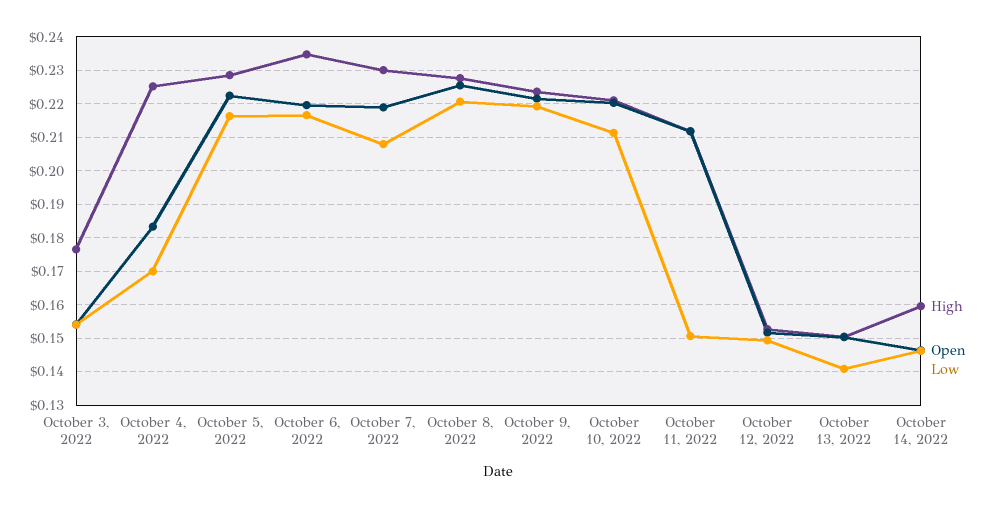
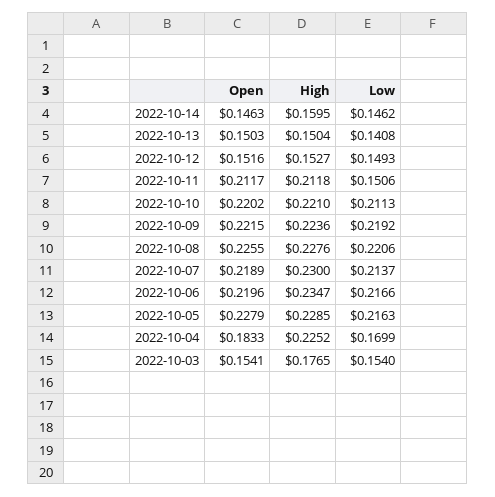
Open, October 5, 2022: 0.222 -> 0.2279
Low, October 7, 2022: 0.208 -> 0.2137

